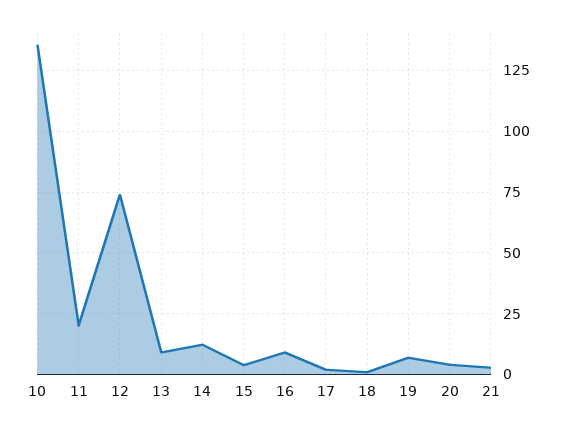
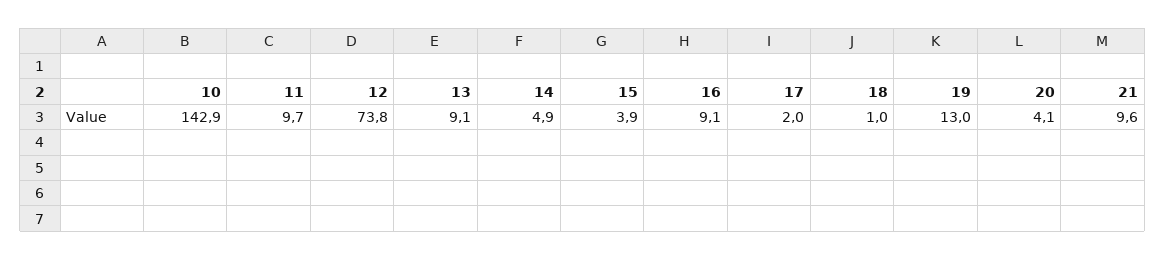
10: 135 -> 142.9
11: 20 -> 9.7
14: 12.5 -> 4.9
19: 7.5 -> 13
21: 2.5 -> 9.6

